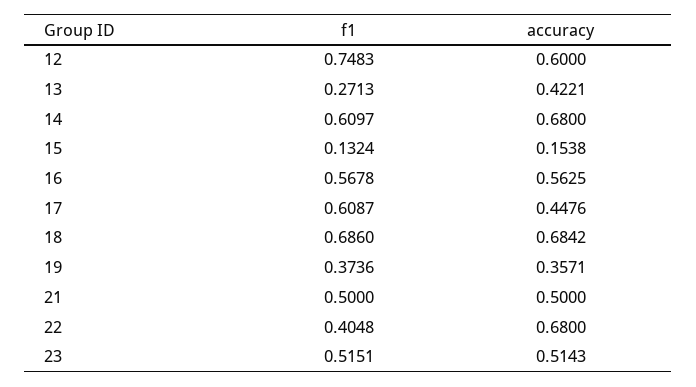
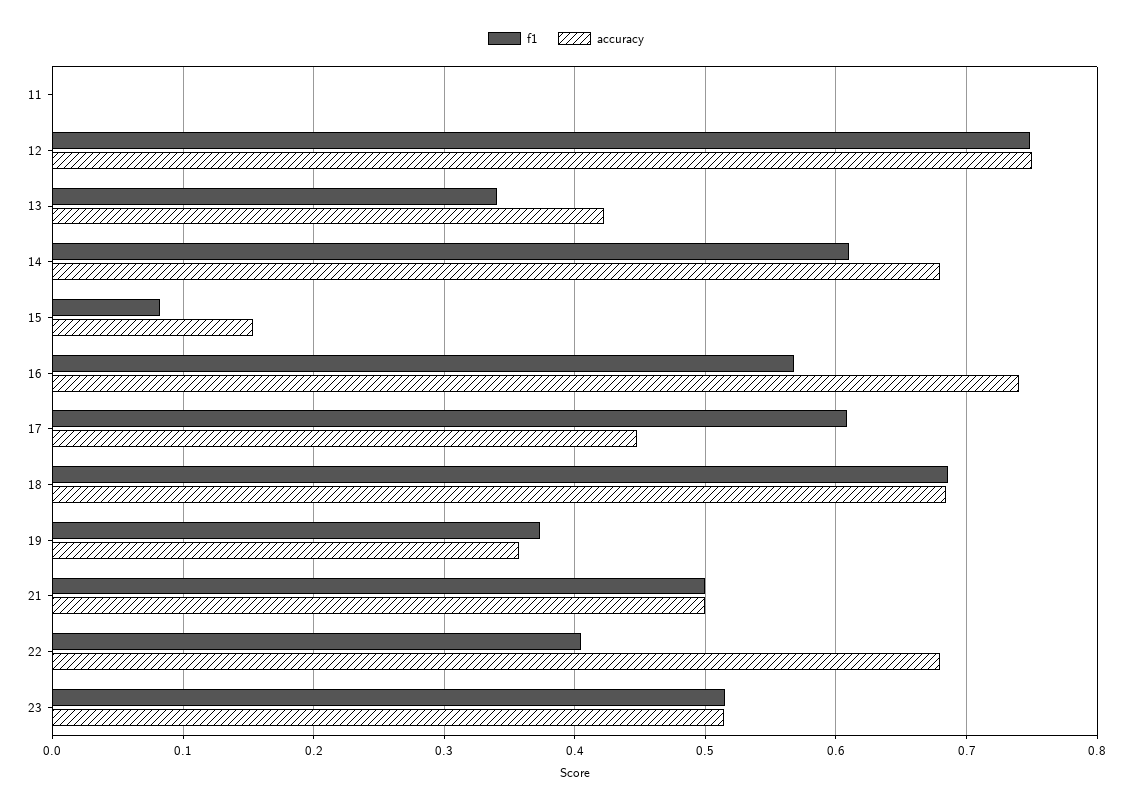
accuracy, 12: 0.6 -> 0.75
f1, 13: 0.2713 -> 0.34
f1, 15: 0.1324 -> 0.08
accuracy, 16: 0.5625 -> 0.74
f1, 11: none -> 0
accuracy, 11: none -> 0

